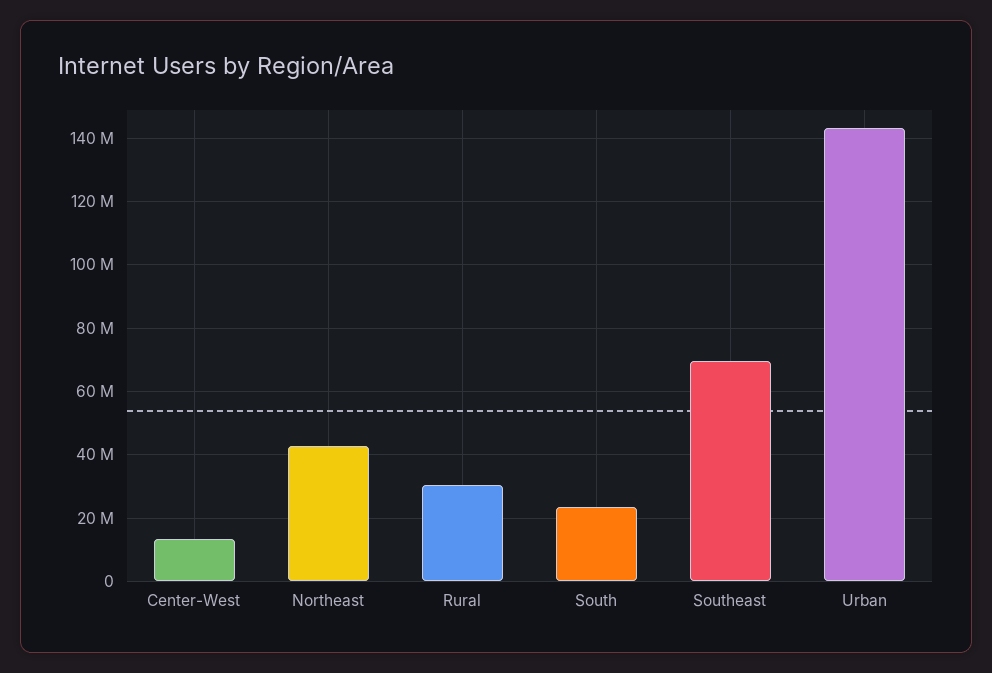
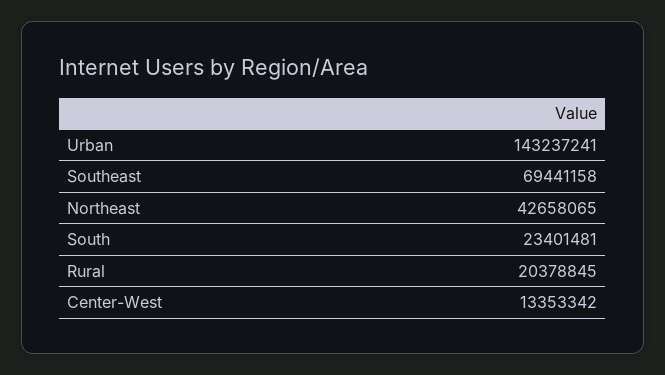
Rural: 30000000 -> 20378845

